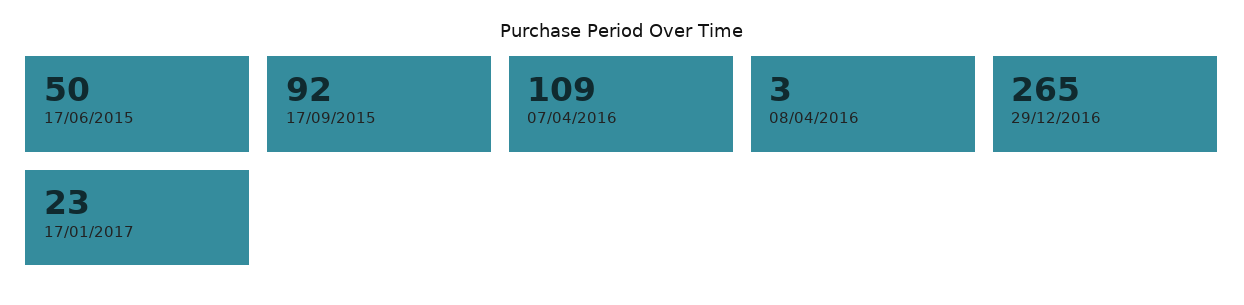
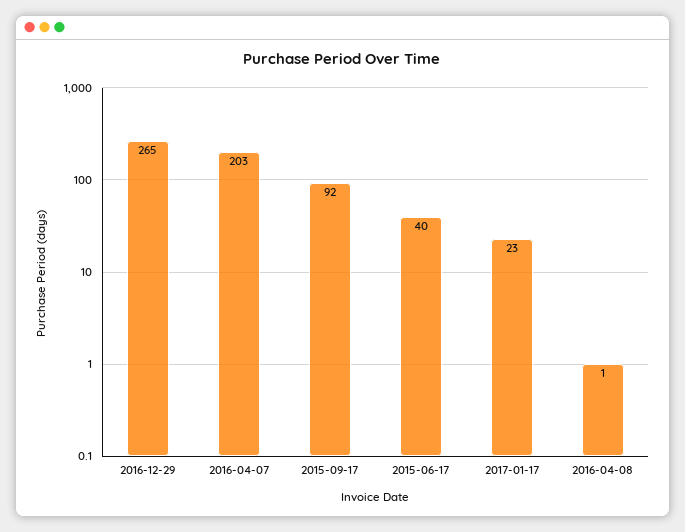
17/06/2015: 50 -> 40
07/04/2016: 109 -> 203
08/04/2016: 3 -> 1

